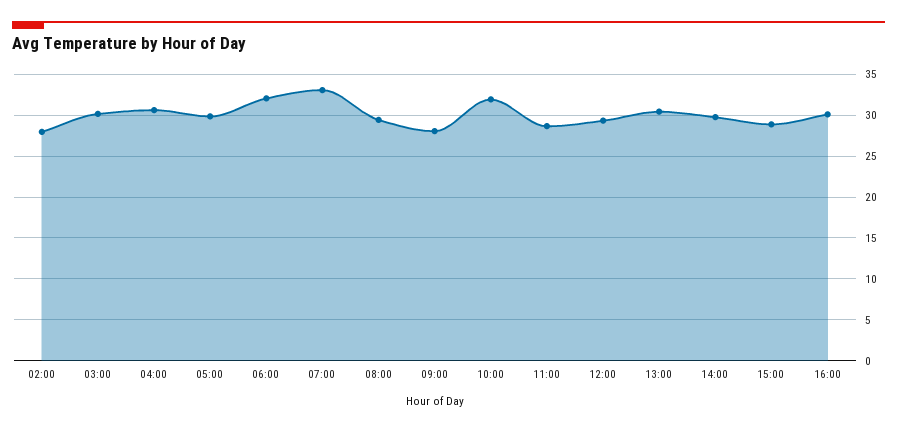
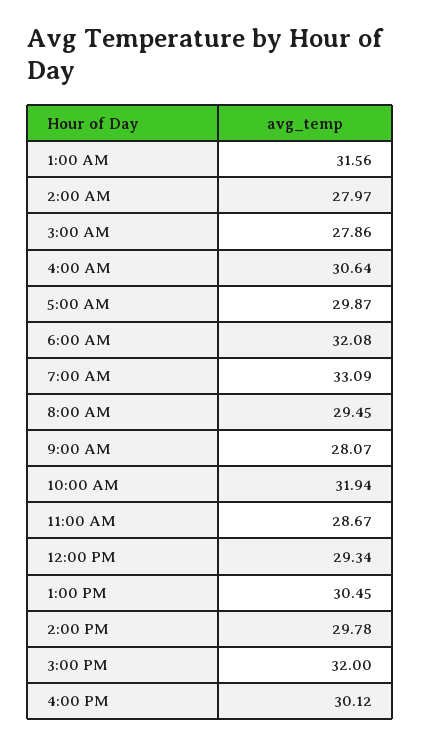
03:00: 30 -> 27.86
15:00: 29 -> 32
1:00 AM: none -> 31.56

